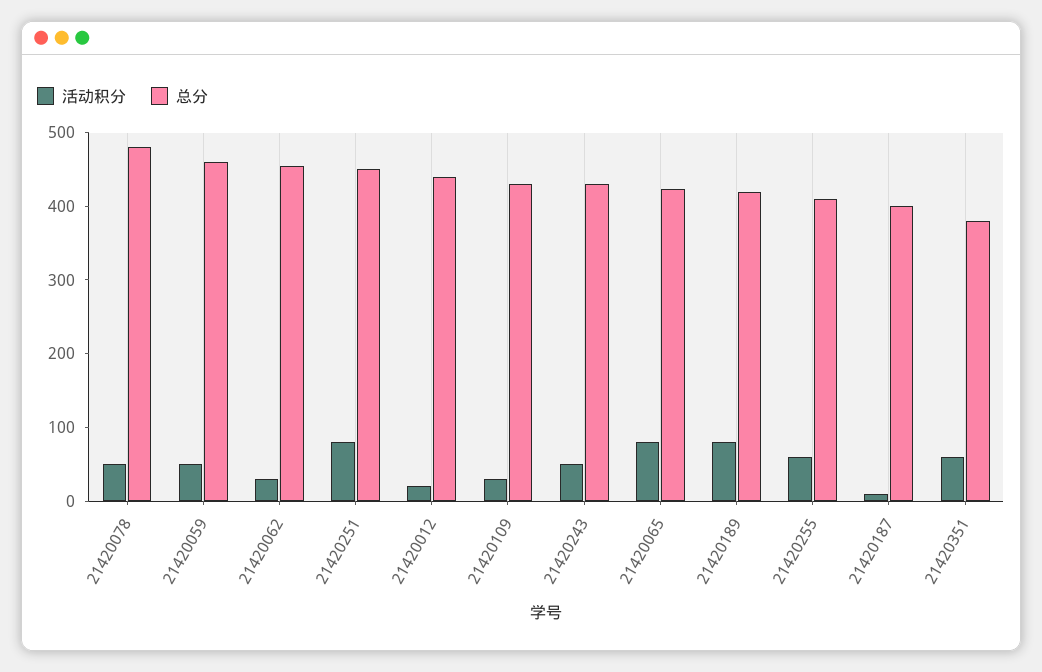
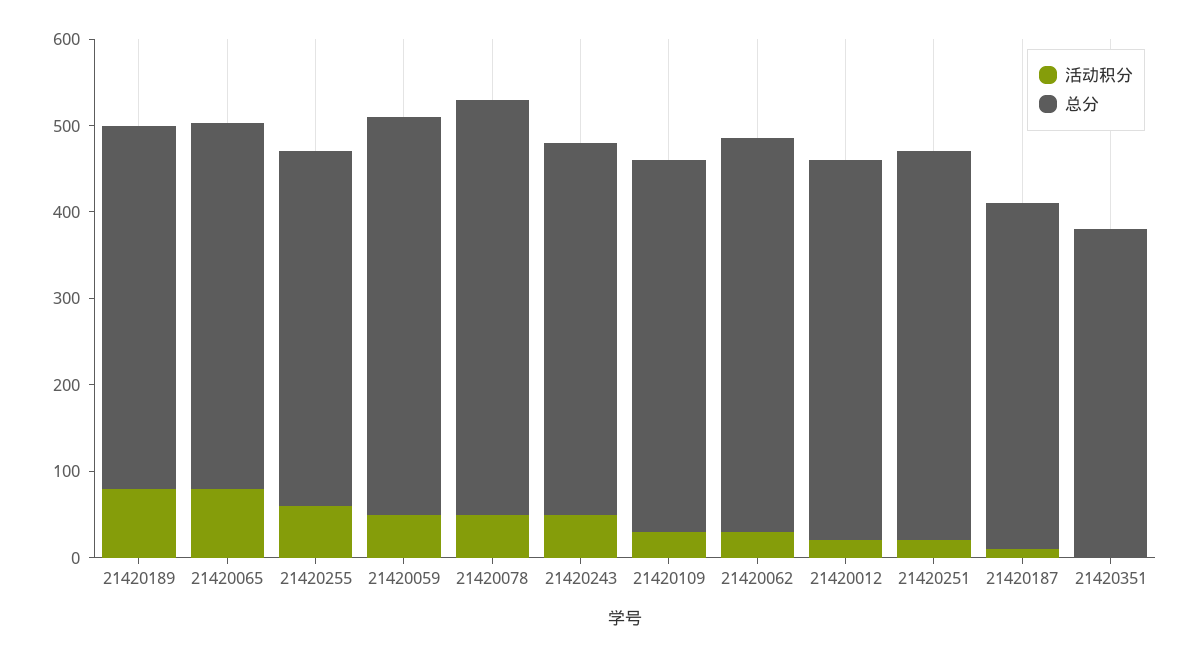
活动积分, 21420251: 80 -> 20
活动积分, 21420351: 60 -> 0

